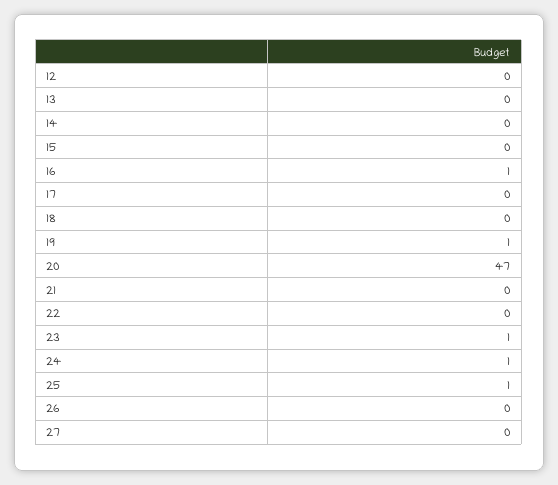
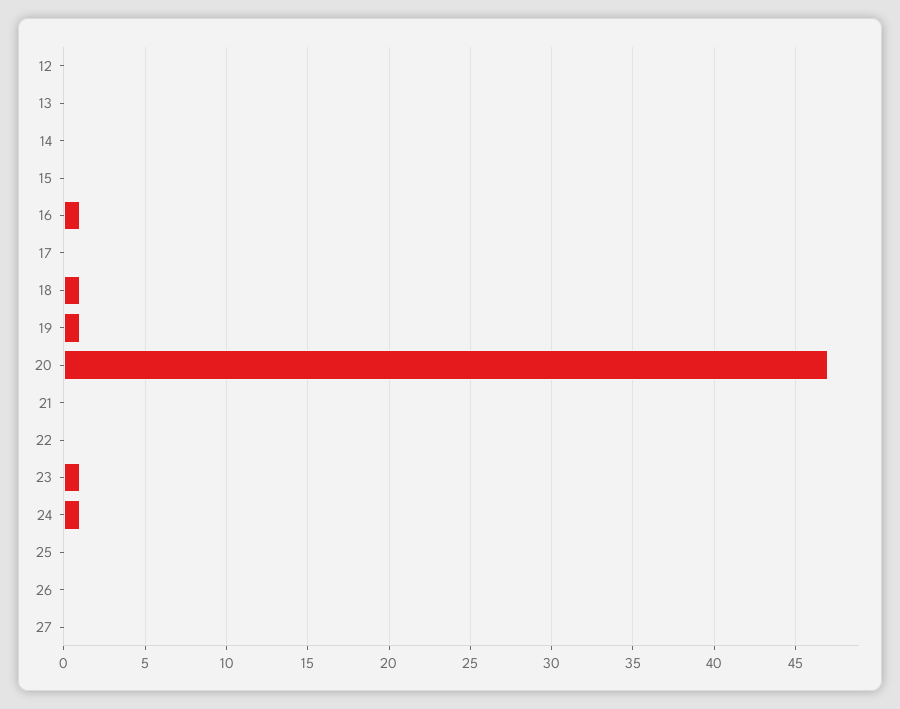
18: 0 -> 1
25: 1 -> 0

